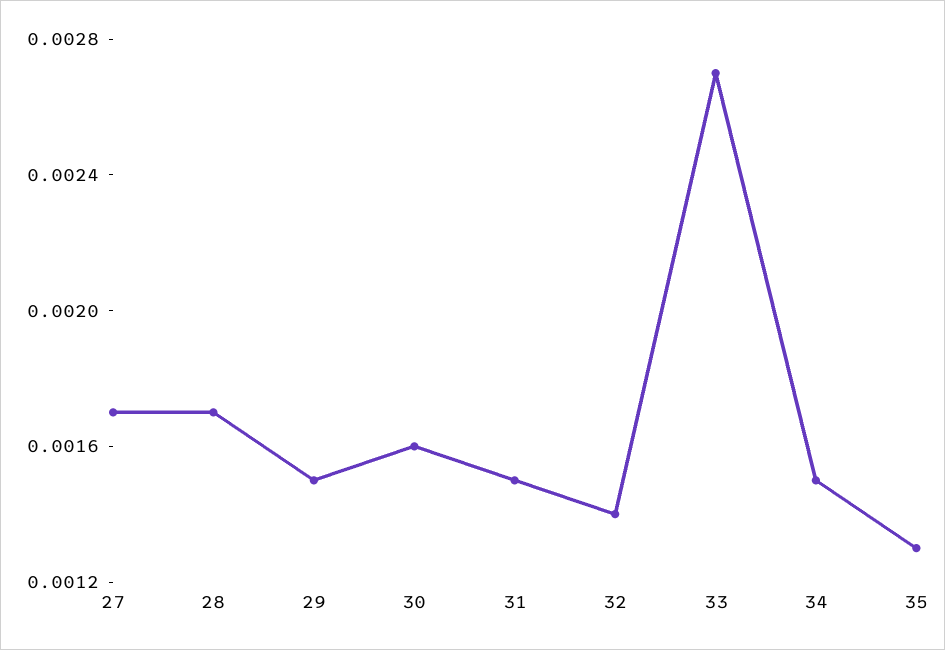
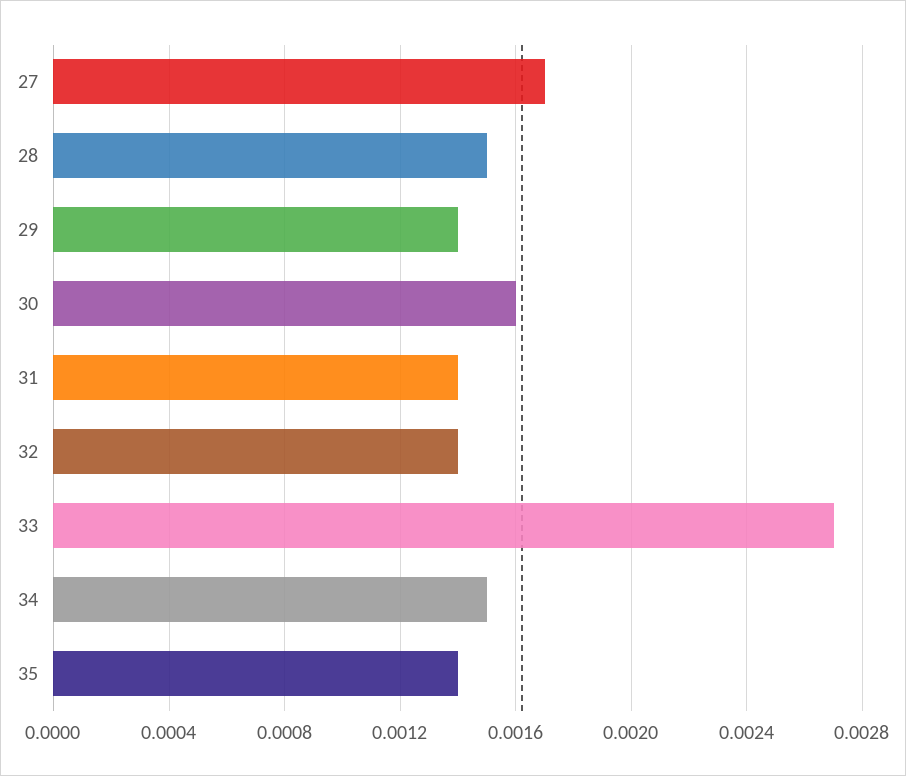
28: 0.0017 -> 0.0015
29: 0.0015 -> 0.0014
31: 0.0015 -> 0.0014
35: 0.0013 -> 0.0014

